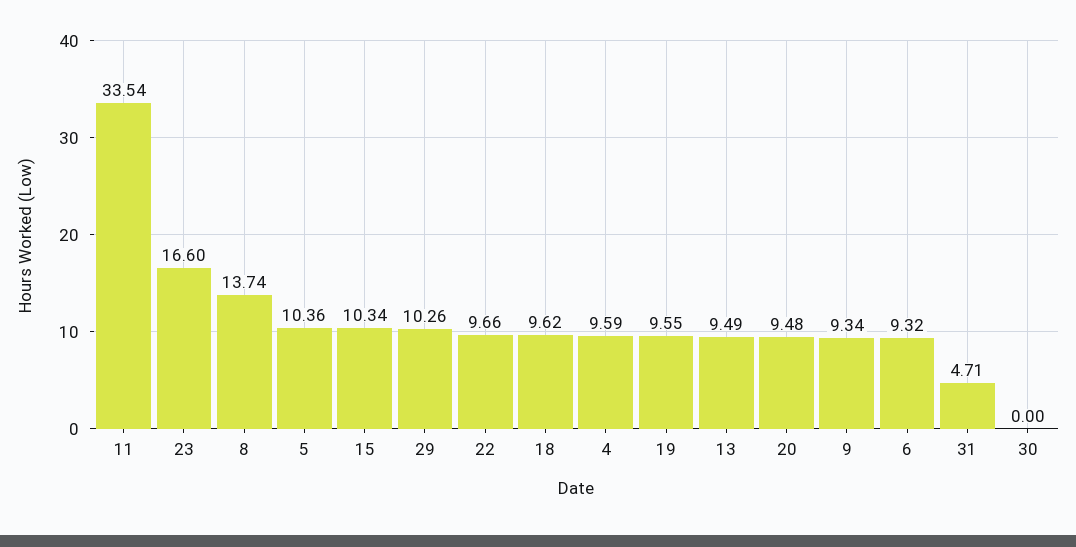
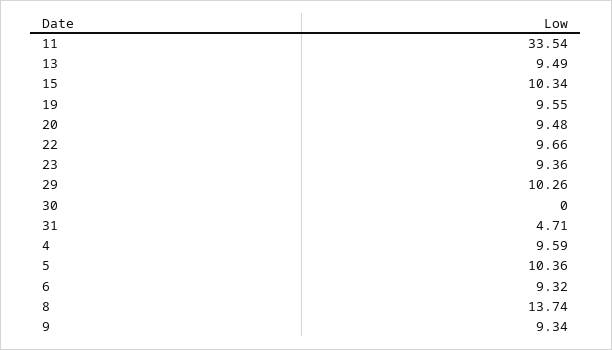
23: 16.6 -> 9.36
18: 9.62 -> none

